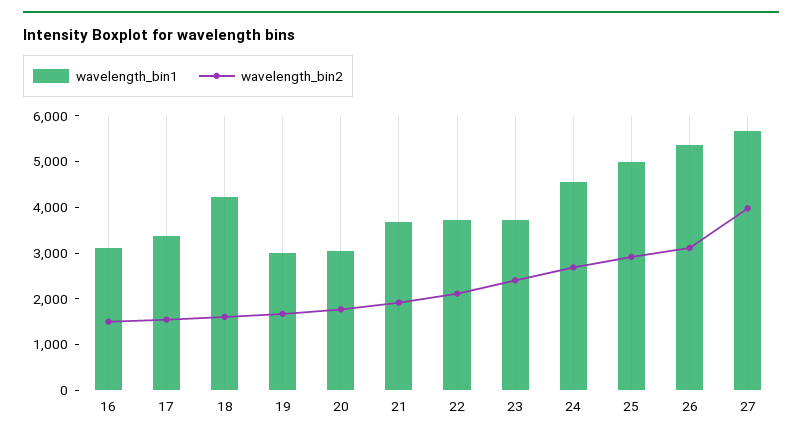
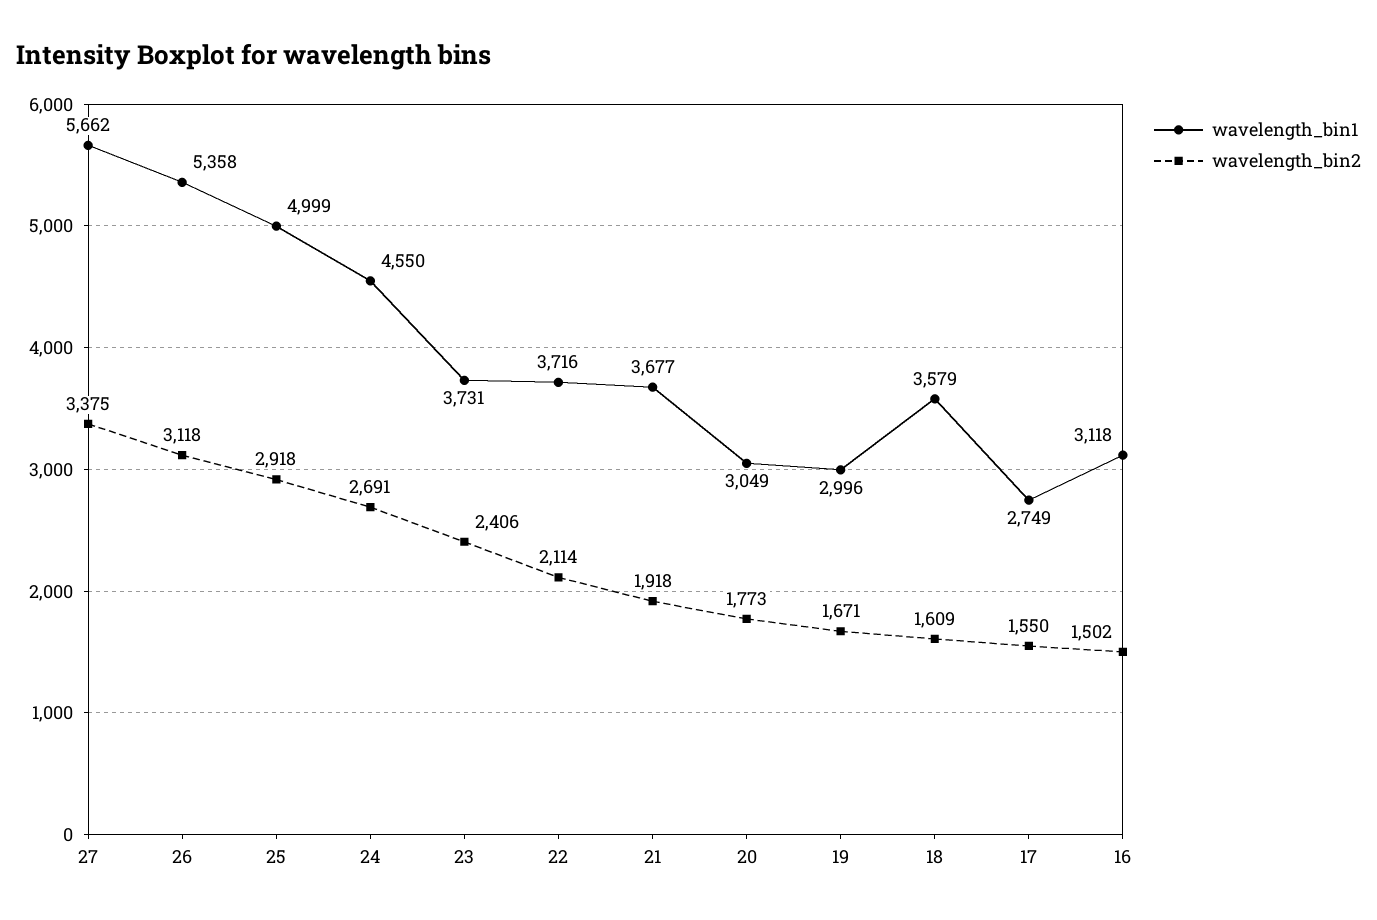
wavelength_bin1, 17: 3400 -> 2749
wavelength_bin1, 18: 4200 -> 3579
wavelength_bin2, 27: 4000 -> 3375

